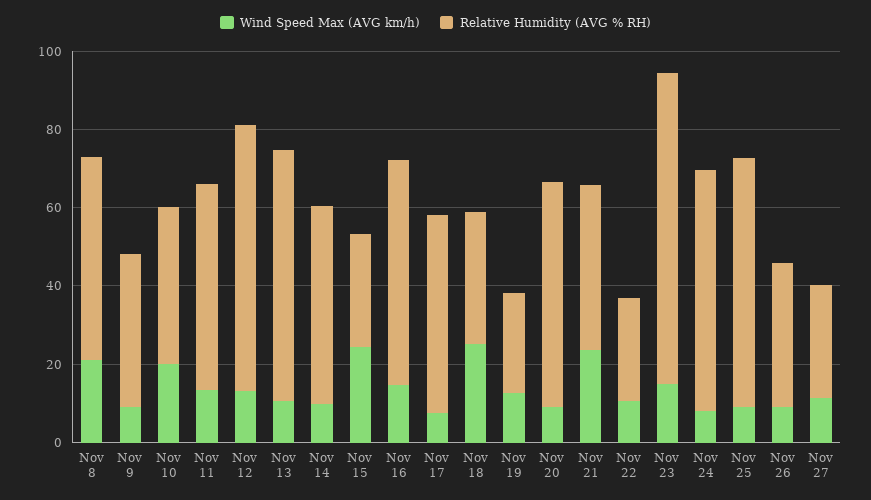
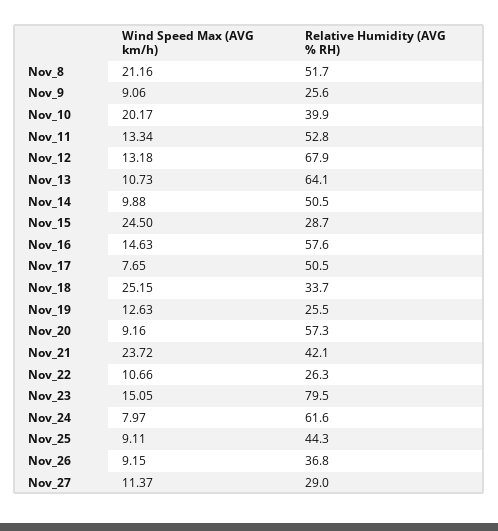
Relative Humidity (AVG % RH), Nov 9: 40 -> 25.6
Relative Humidity (AVG % RH), Nov 25: 65 -> 44.3

